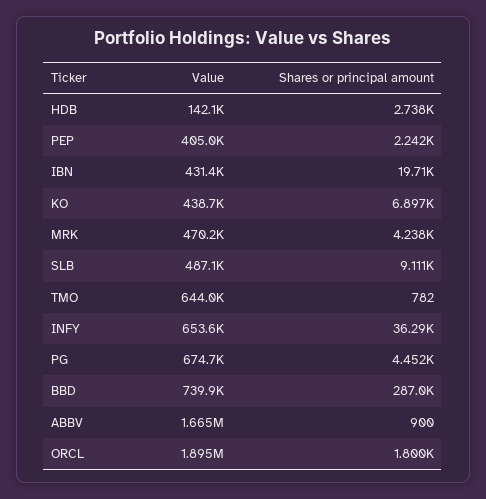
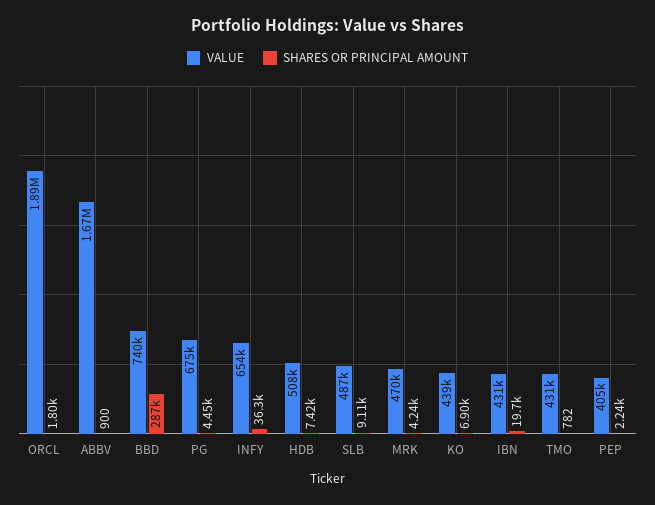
Value, HDB: 142100 -> 508000
Shares or principal amount, HDB: 2738 -> 7420
Value, TMO: 644000 -> 431000

